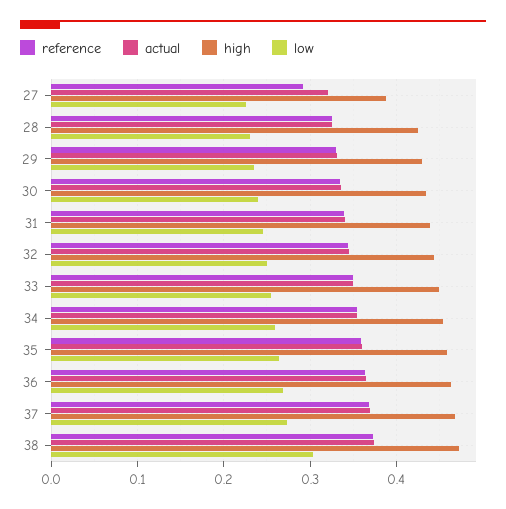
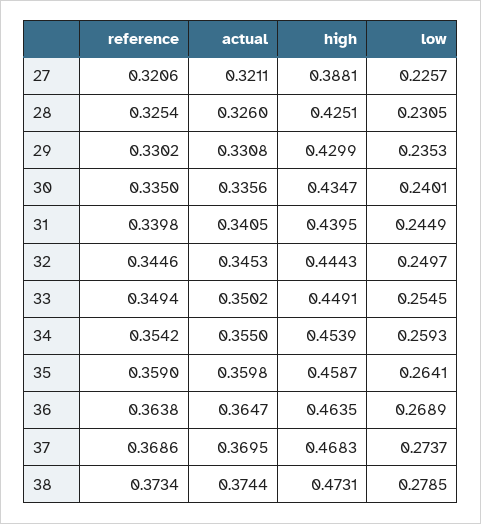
reference, 27: 0.29 -> 0.3206
low, 38: 0.3 -> 0.2785

